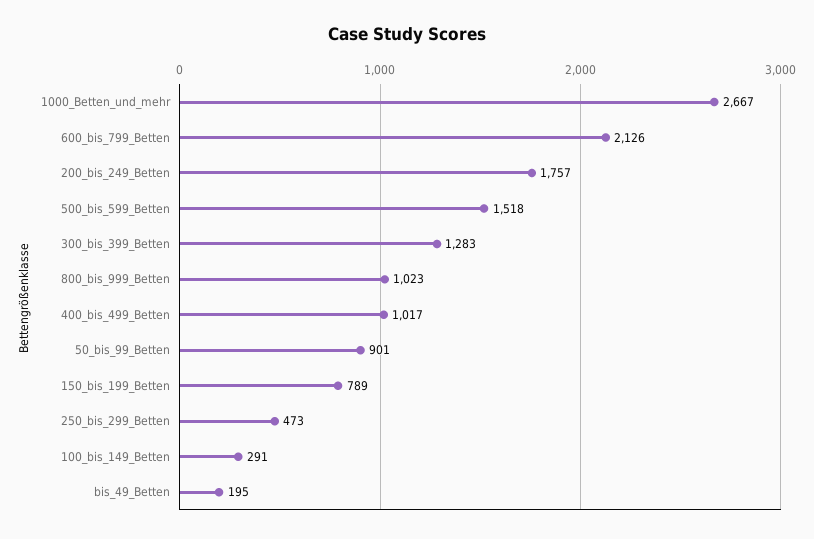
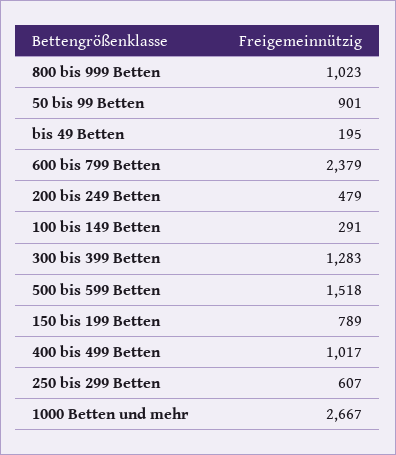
600_bis_799_Betten: 2126 -> 2379
200_bis_249_Betten: 1757 -> 479
250_bis_299_Betten: 473 -> 607

